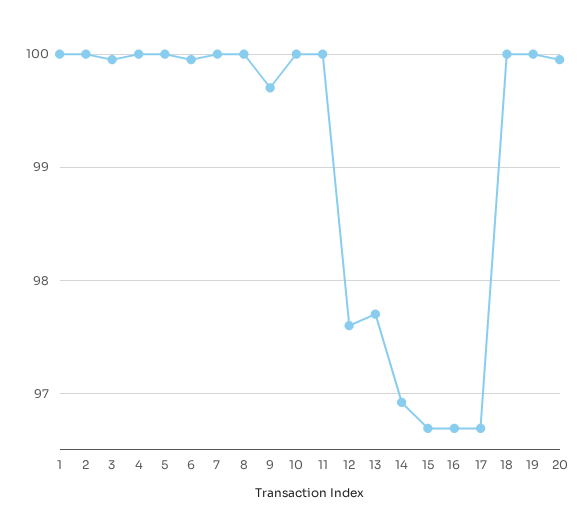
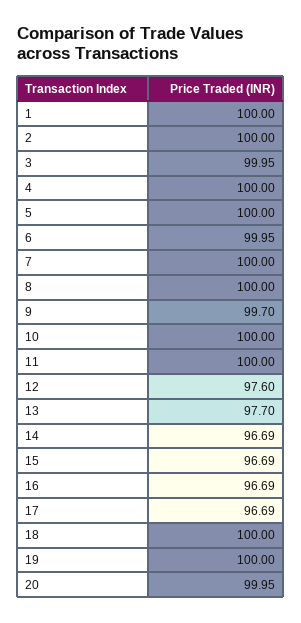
14: 96.9 -> 96.69

